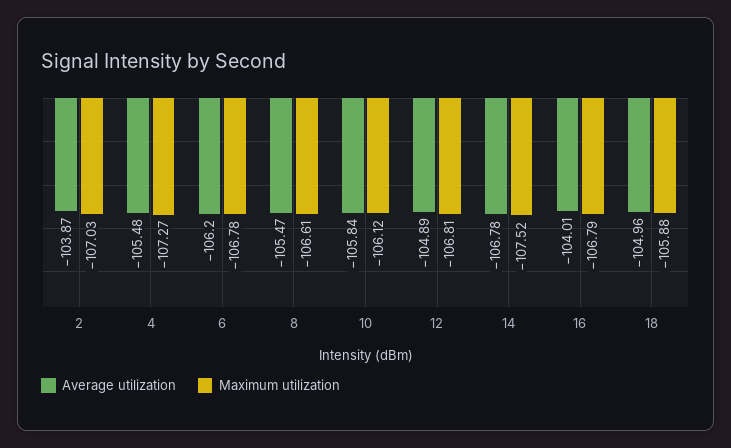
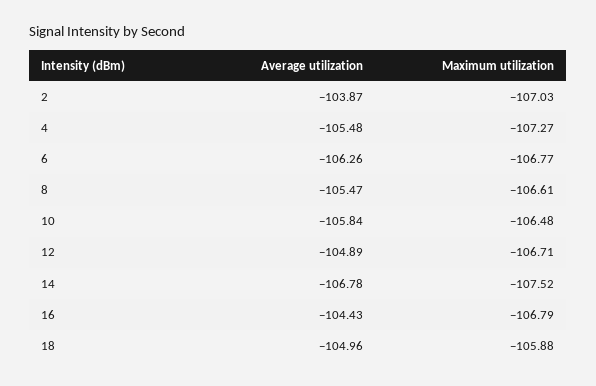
Average utilization, 6: -106.2 -> -106.26
Maximum utilization, 6: -106.78 -> -106.77
Maximum utilization, 10: -106.12 -> -106.48
Maximum utilization, 12: -106.81 -> -106.71
Average utilization, 16: -104.01 -> -104.43

